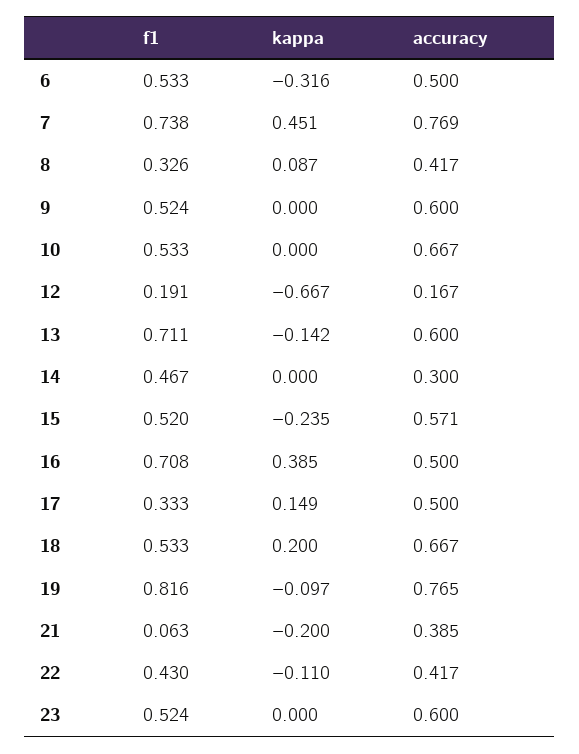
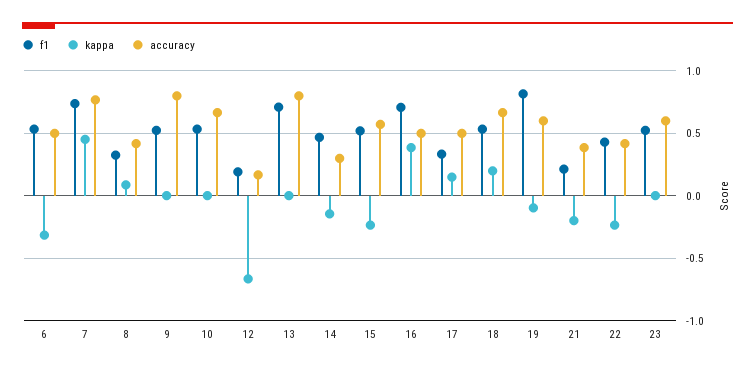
accuracy, 9: 0.6 -> 0.8
kappa, 13: -0.142 -> 0
accuracy, 13: 0.6 -> 0.8
kappa, 14: 0 -> -0.15
accuracy, 19: 0.765 -> 0.6
f1, 21: 0.063 -> 0.2
kappa, 22: -0.11 -> -0.25

